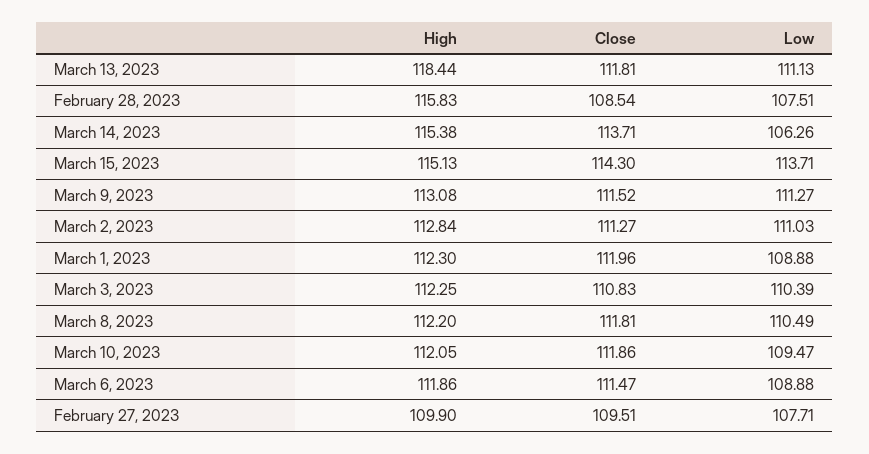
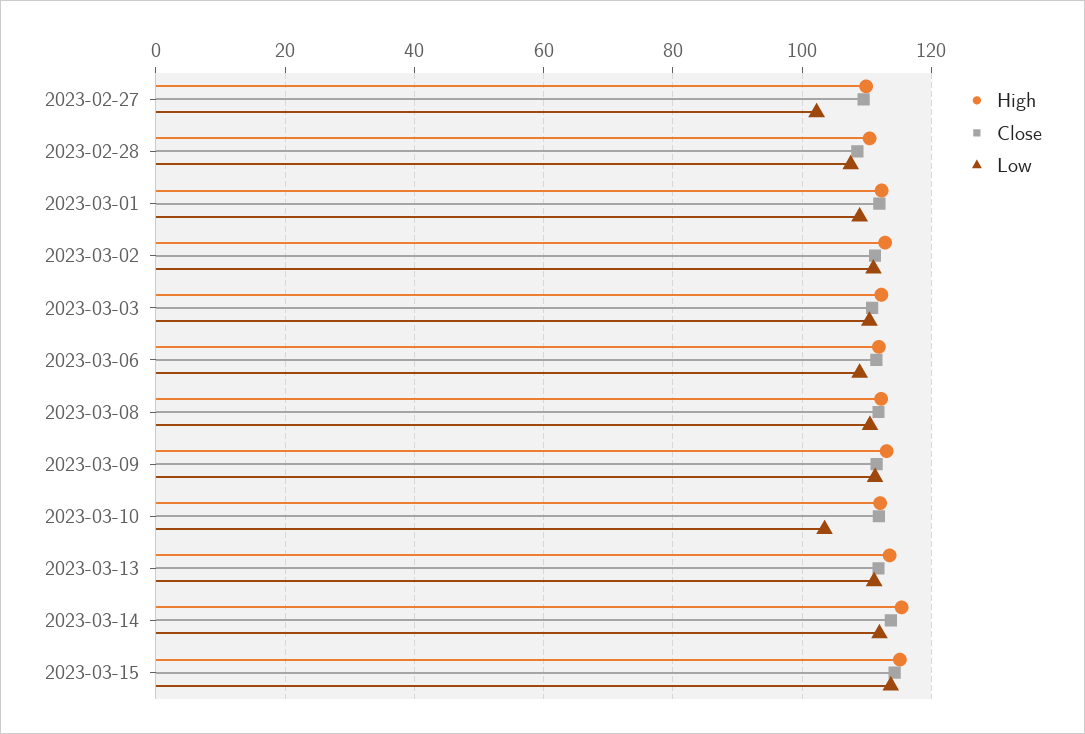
High, March 13, 2023: 118.44 -> 114
High, February 28, 2023: 115.83 -> 110
Low, March 14, 2023: 106.26 -> 112
Low, March 10, 2023: 109.47 -> 104
Low, February 27, 2023: 107.71 -> 102

